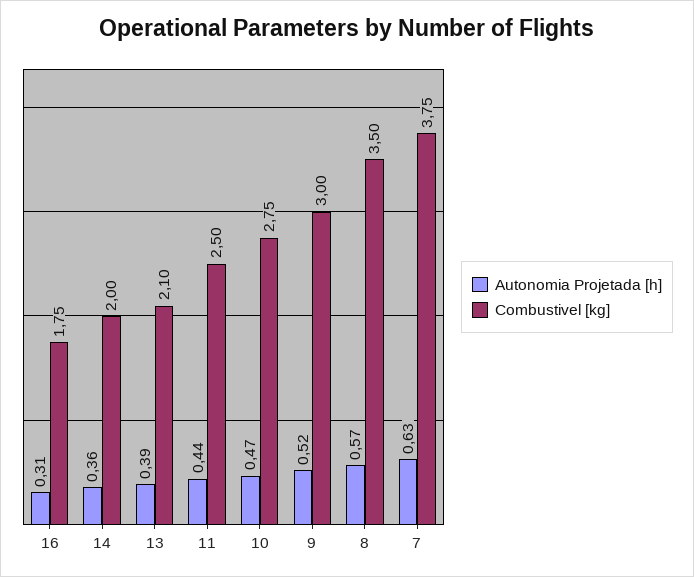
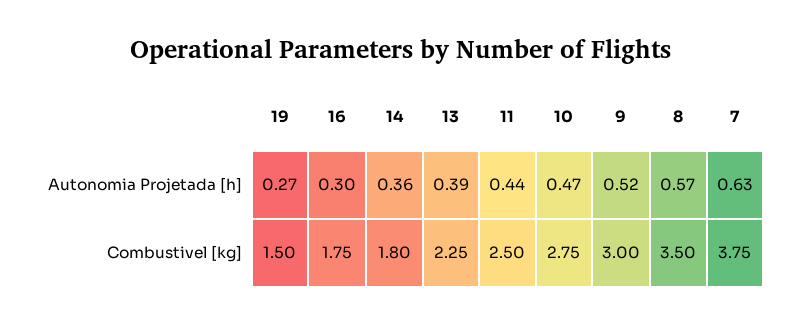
Autonomia Projetada [h], 16: 0.31 -> 0.3
Combustivel [kg], 14: 2 -> 1.8
Combustivel [kg], 13: 2.1 -> 2.25
Autonomia Projetada [h], 19: none -> 0.27
Combustivel [kg], 19: none -> 1.5

